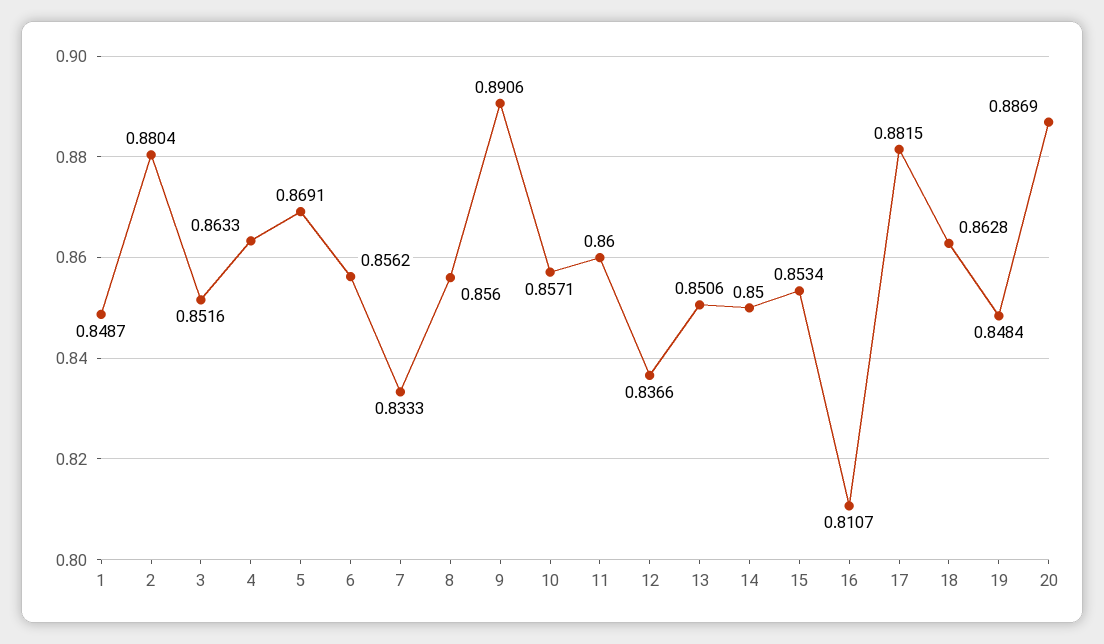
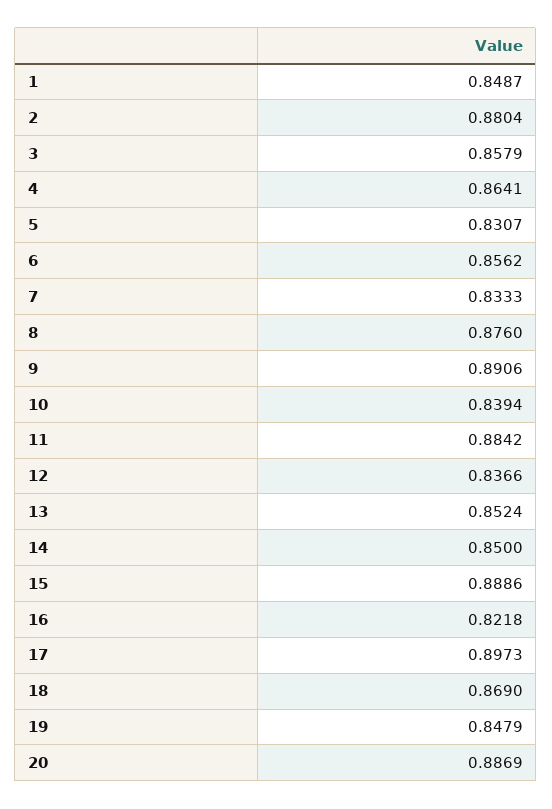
3: 0.8516 -> 0.8579
4: 0.8633 -> 0.8641
5: 0.8691 -> 0.8307
8: 0.856 -> 0.876
10: 0.8571 -> 0.8394
11: 0.86 -> 0.8842
13: 0.8506 -> 0.8524
15: 0.8534 -> 0.8886
16: 0.8107 -> 0.8218
17: 0.8815 -> 0.8973
18: 0.8628 -> 0.869
19: 0.8484 -> 0.8479

